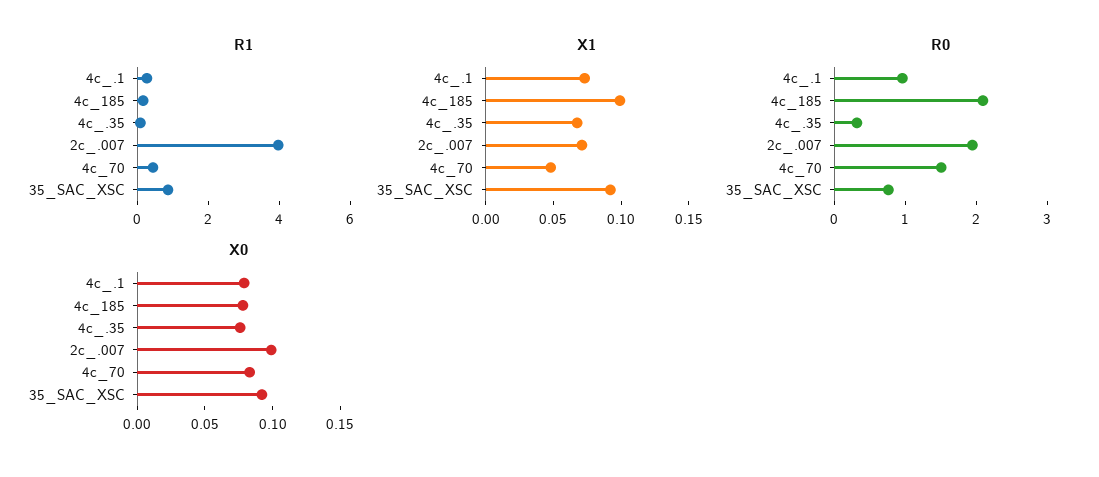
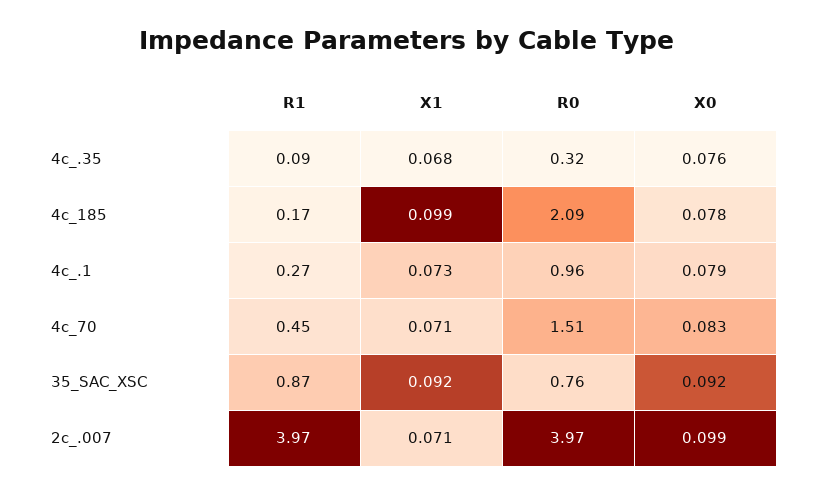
X1, 4c_70: 0.05 -> 0.071
R0, 2c_.007: 2 -> 3.97

